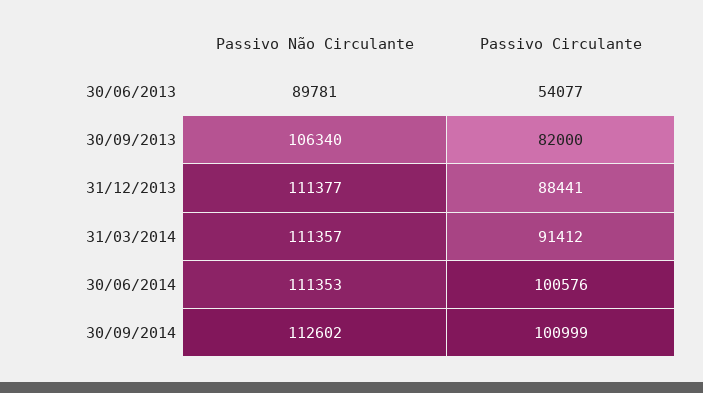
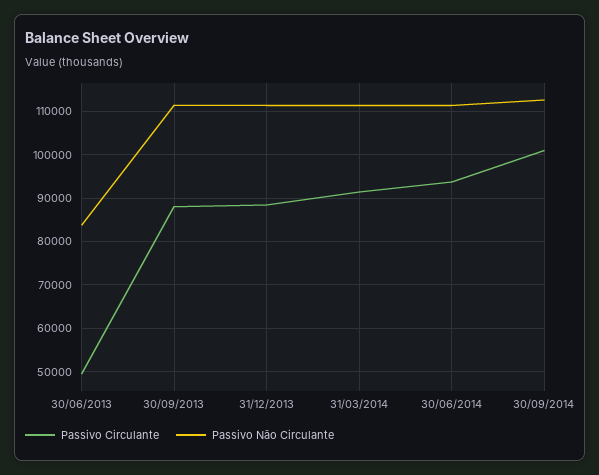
Passivo Não Circulante, 30/06/2013: 89781 -> 84000
Passivo Circulante, 30/06/2013: 54077 -> 50000
Passivo Não Circulante, 30/09/2013: 106340 -> 112000
Passivo Circulante, 30/09/2013: 82000 -> 88000
Passivo Circulante, 30/06/2014: 100576 -> 94000

